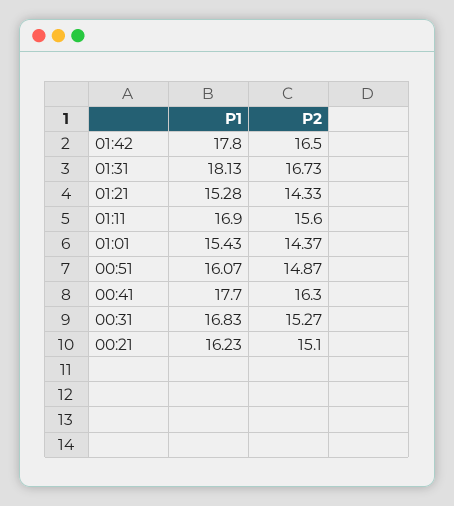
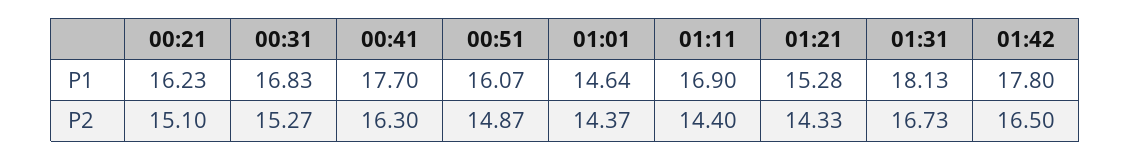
P2, 01:11: 15.6 -> 14.4
P1, 01:01: 15.43 -> 14.64

